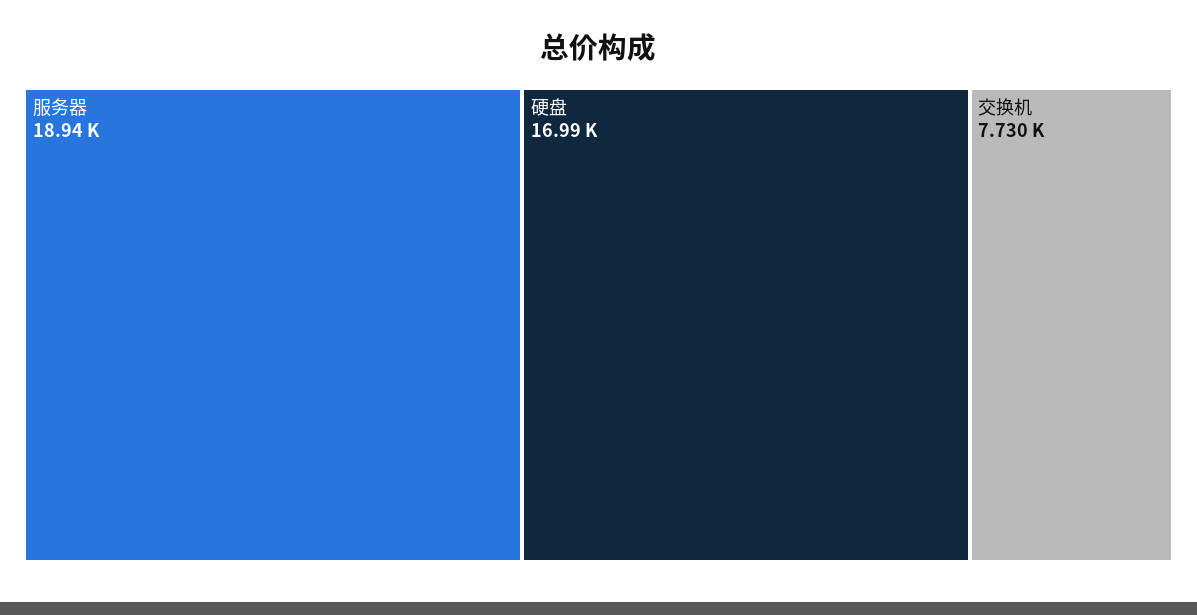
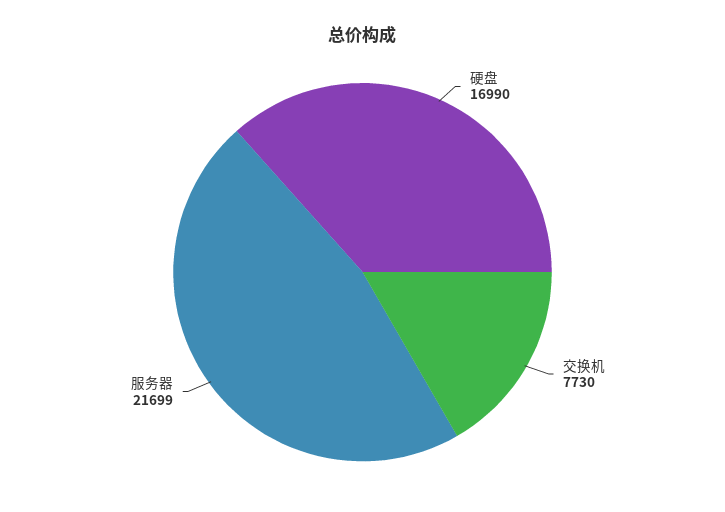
服务器: 18940 -> 21699

